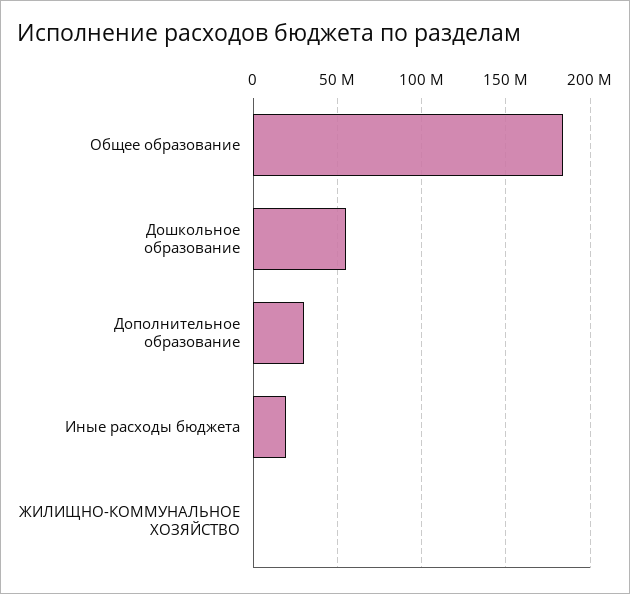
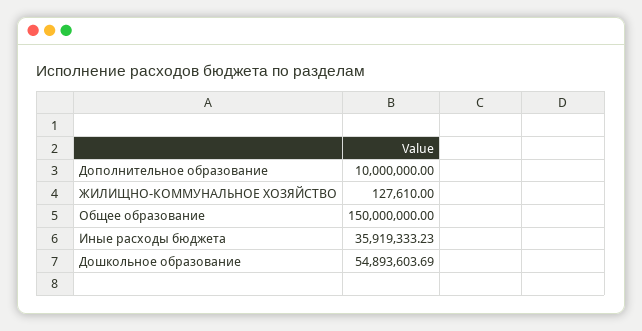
Общее образование: 185000000 -> 150000000
Дополнительное образование: 30000000 -> 10000000
Иные расходы бюджета: 20000000 -> 35919333.23

